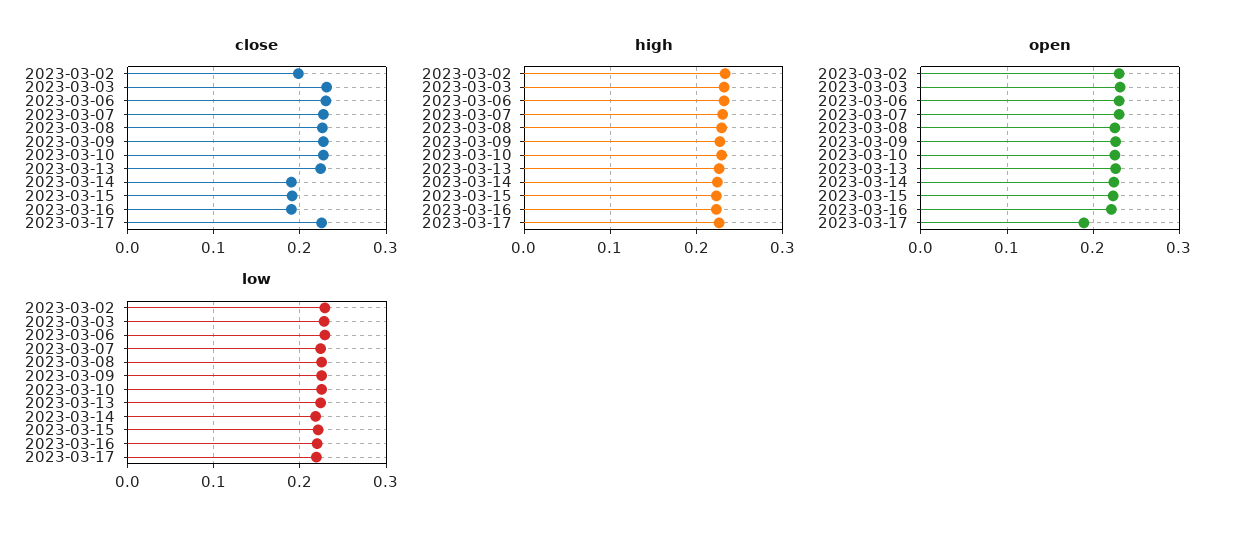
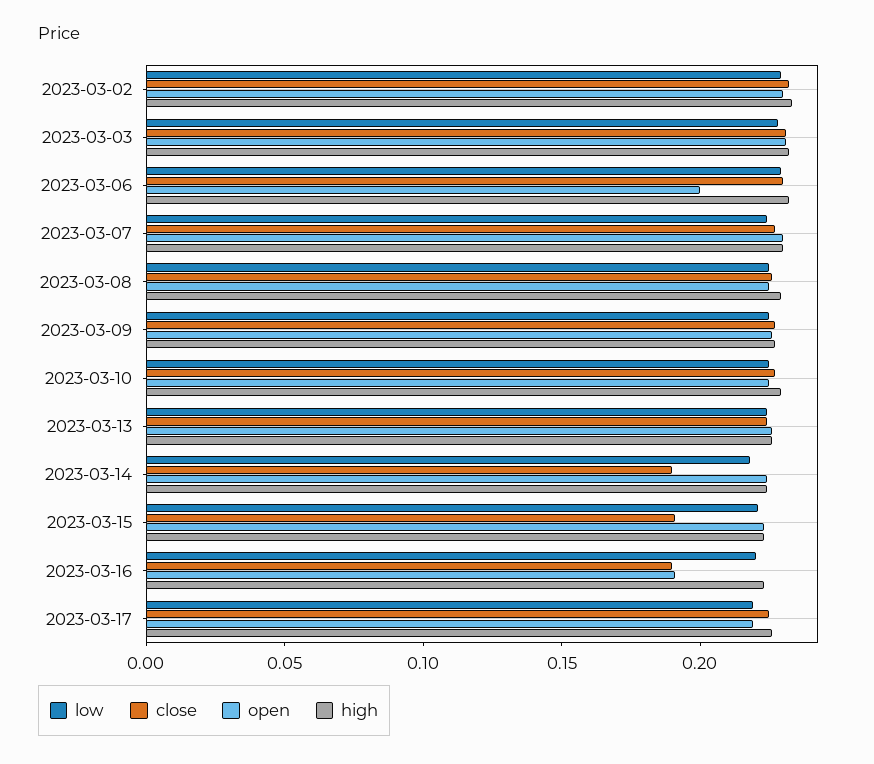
close, 2023-03-02: 0.2 -> 0.23
open, 2023-03-06: 0.23 -> 0.2
open, 2023-03-16: 0.22 -> 0.19
open, 2023-03-17: 0.19 -> 0.22

